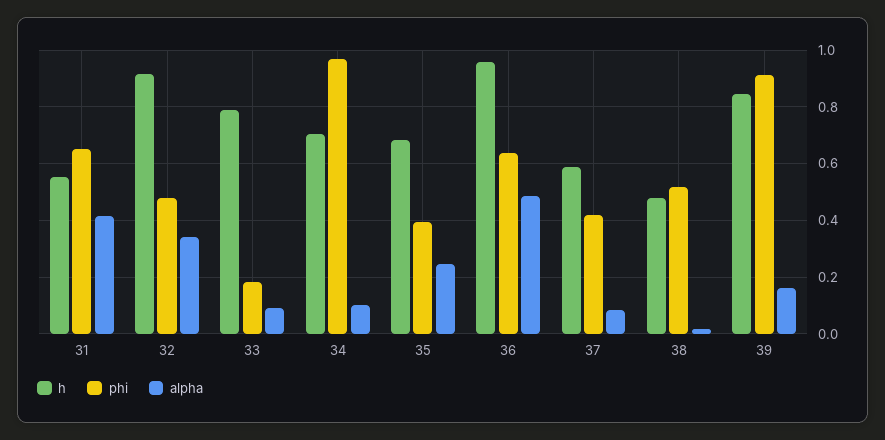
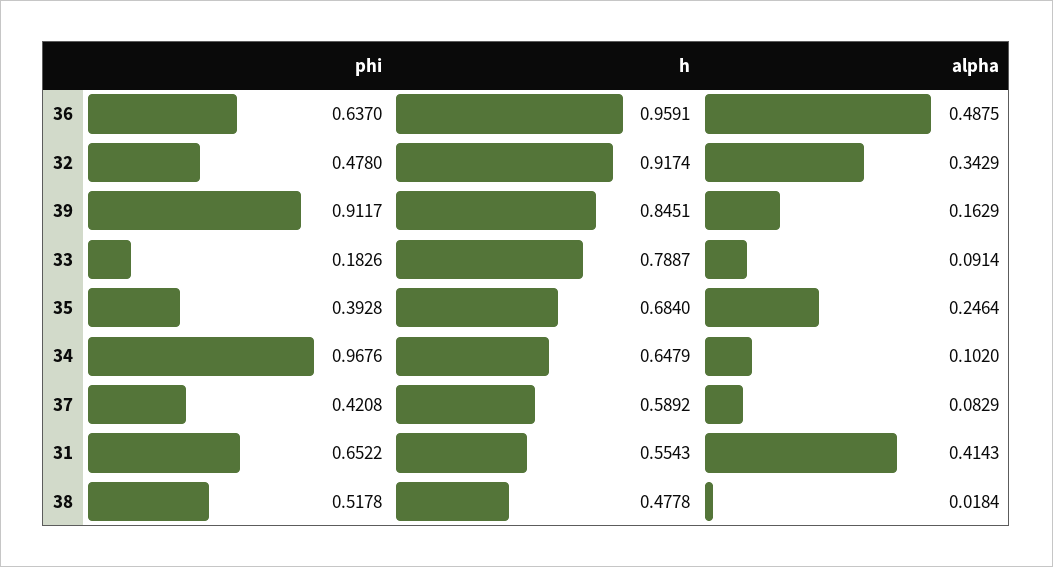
h, 34: 0.7 -> 0.6479

